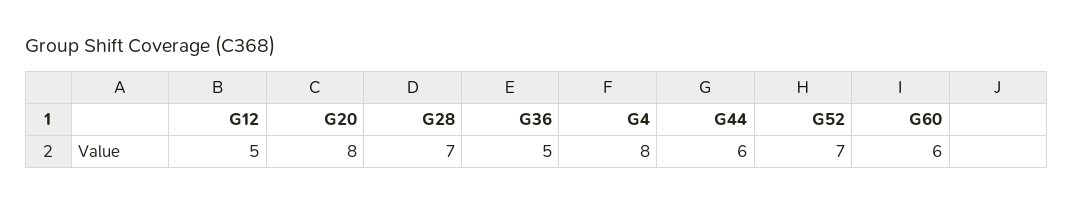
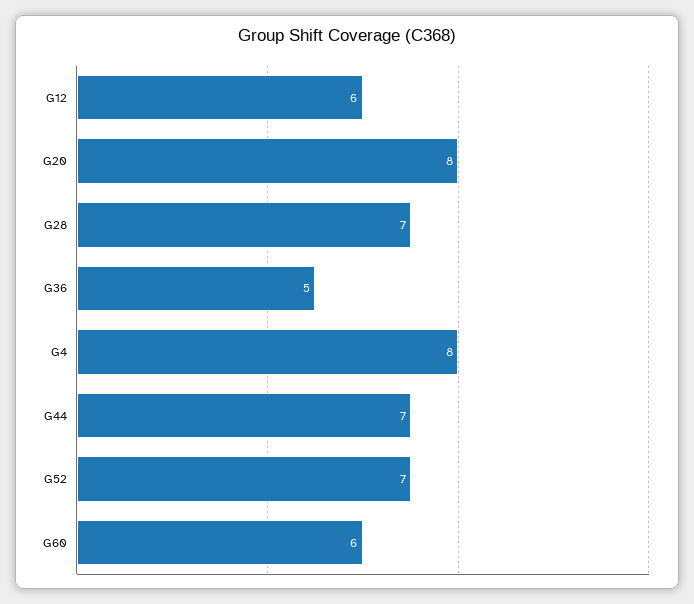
G12: 5 -> 6
G44: 6 -> 7

